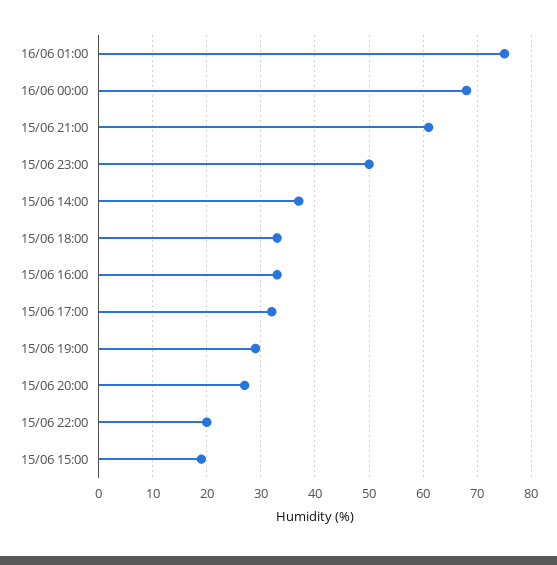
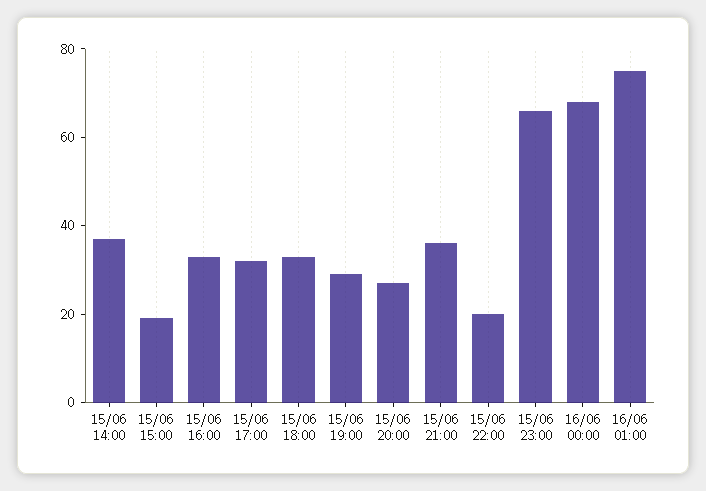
15/06 21:00: 60 -> 35
15/06 23:00: 50 -> 65

